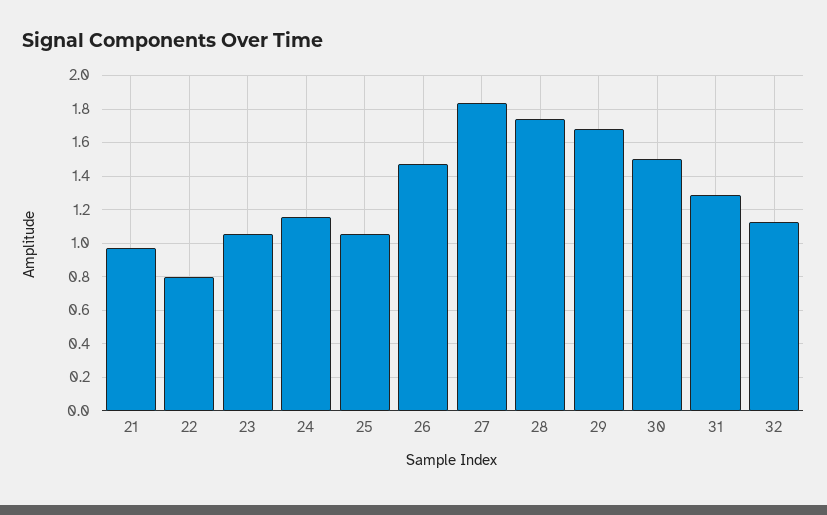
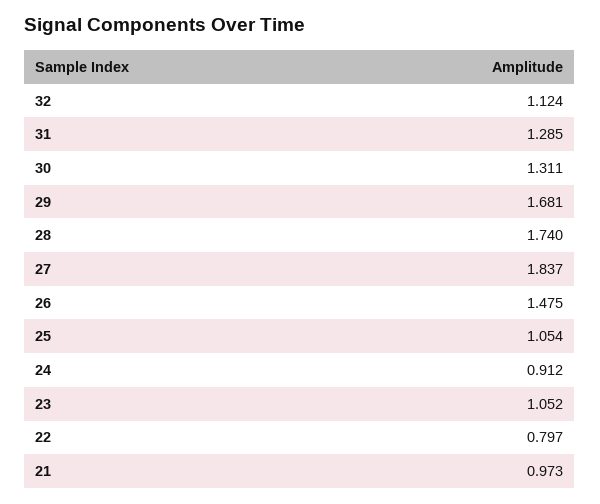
24: 1.15 -> 0.912
30: 1.5 -> 1.311

